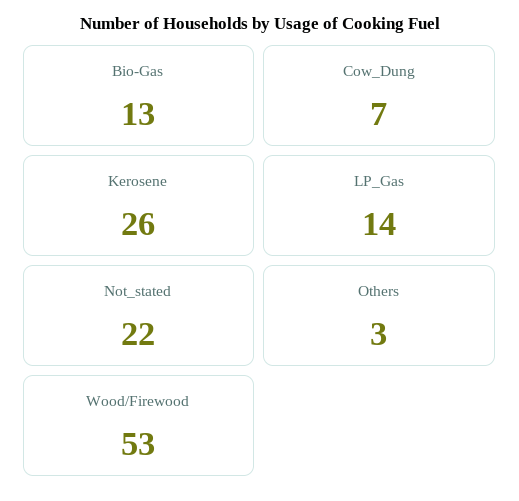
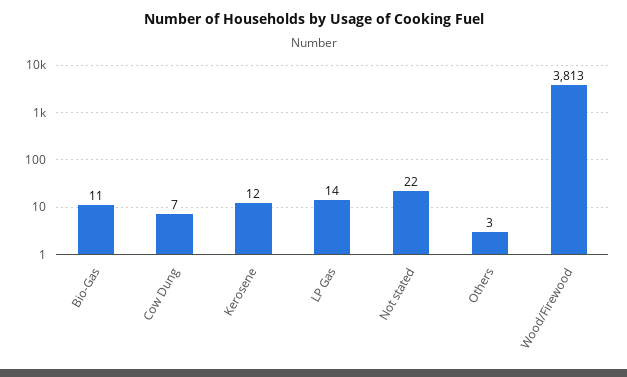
Bio-Gas: 13 -> 11
Kerosene: 26 -> 12
Wood/Firewood: 53 -> 3813

